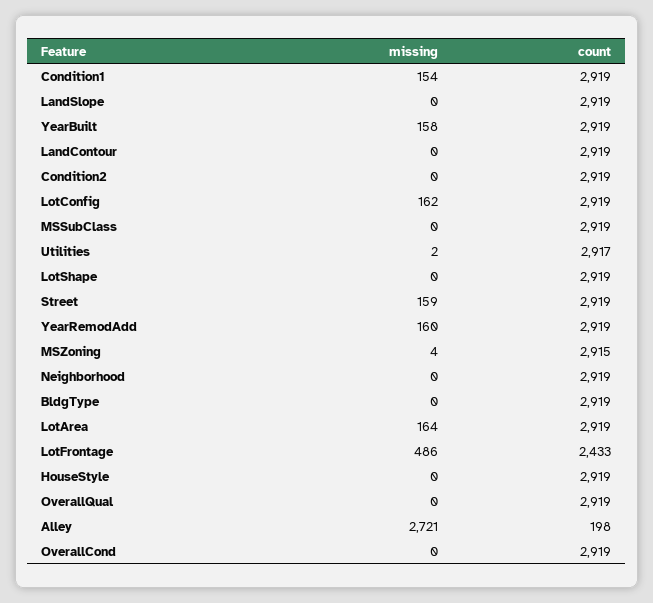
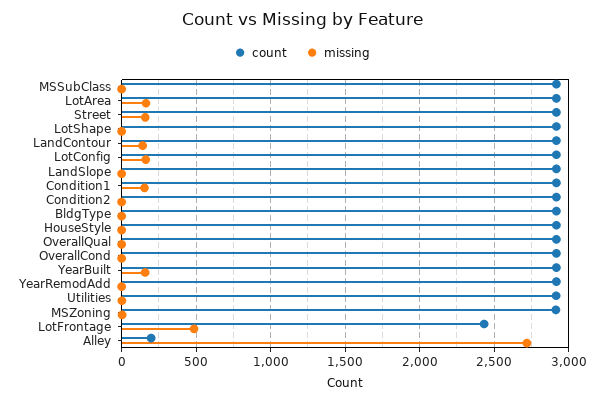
missing, LandContour: 0 -> 150
missing, YearRemodAdd: 160 -> 0
missing, Neighborhood: 0 -> none
count, Neighborhood: 2919 -> none

